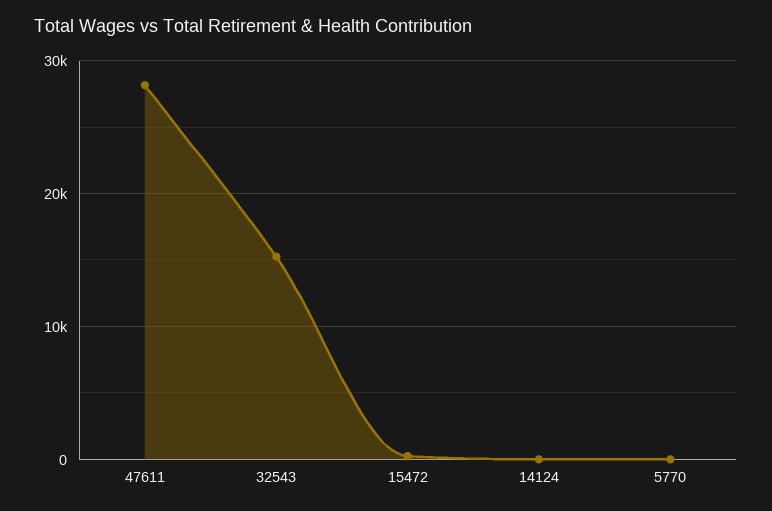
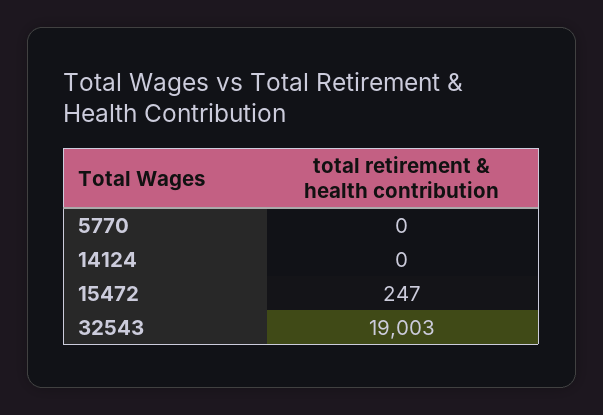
47611: 28000 -> none
32543: 15000 -> 19003

